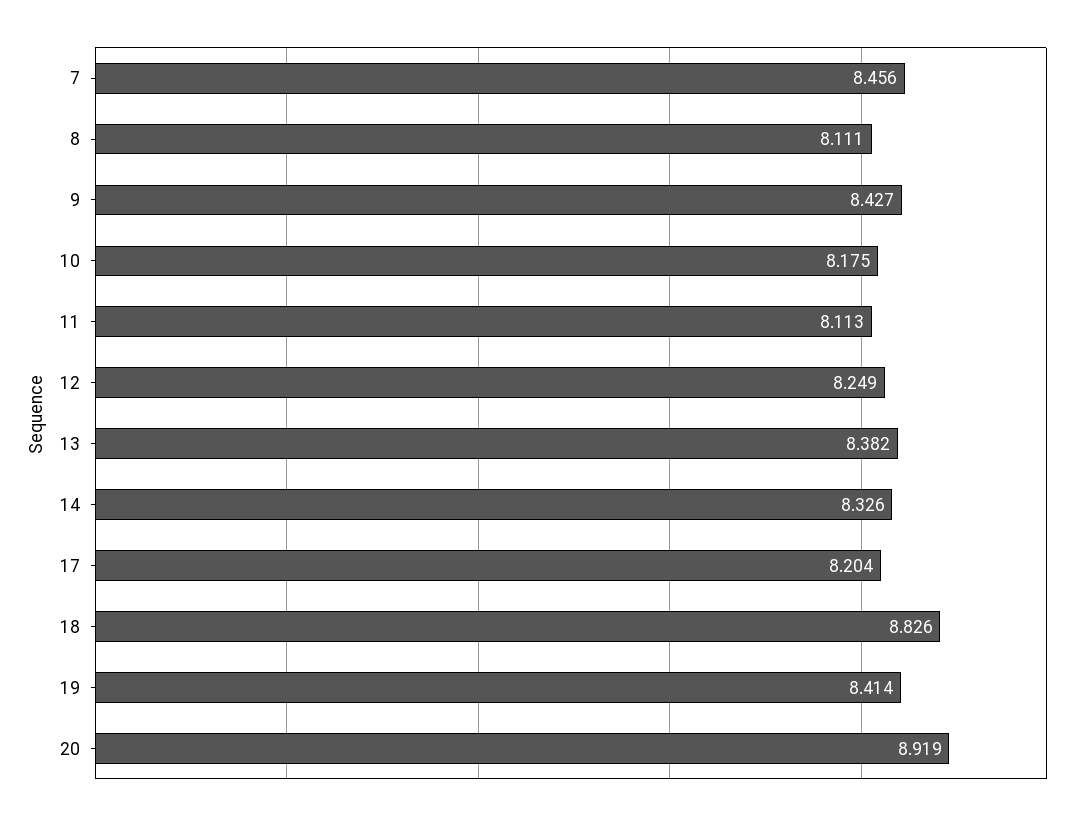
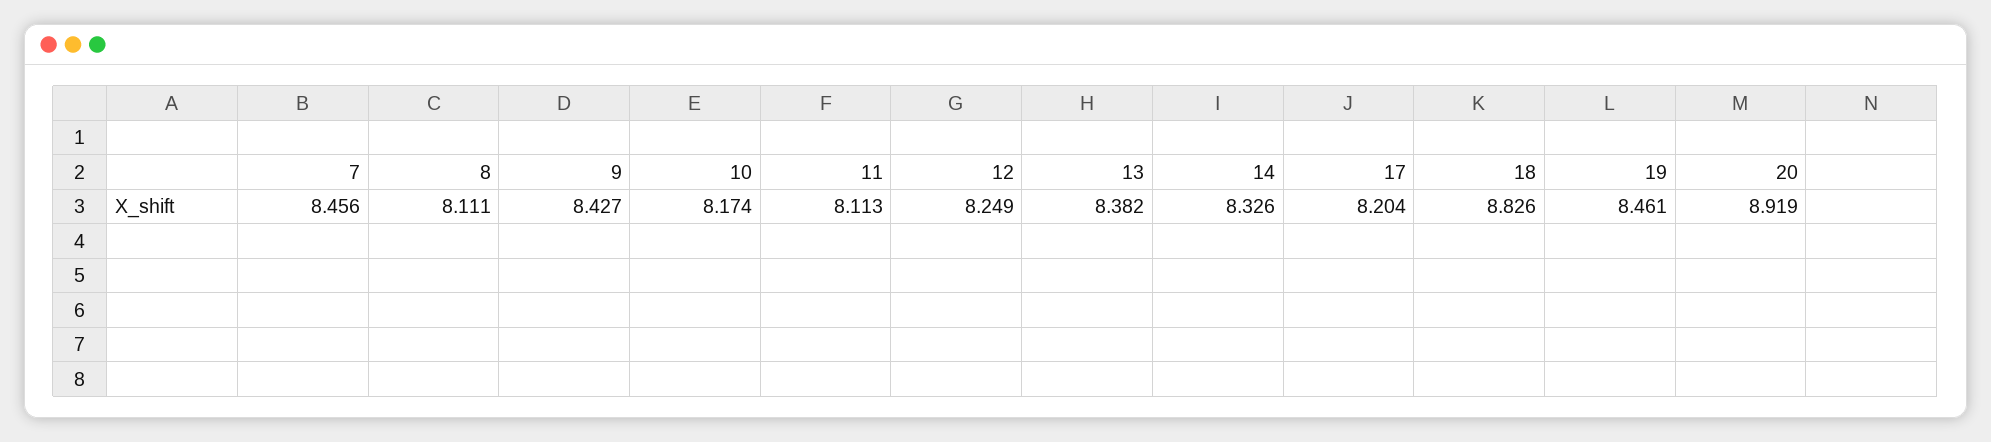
10: 8.175 -> 8.174
19: 8.414 -> 8.461

